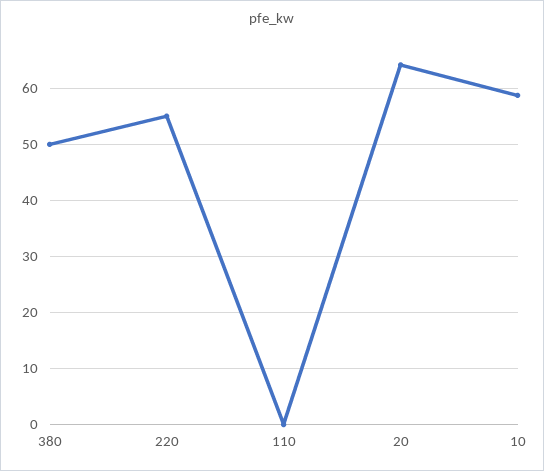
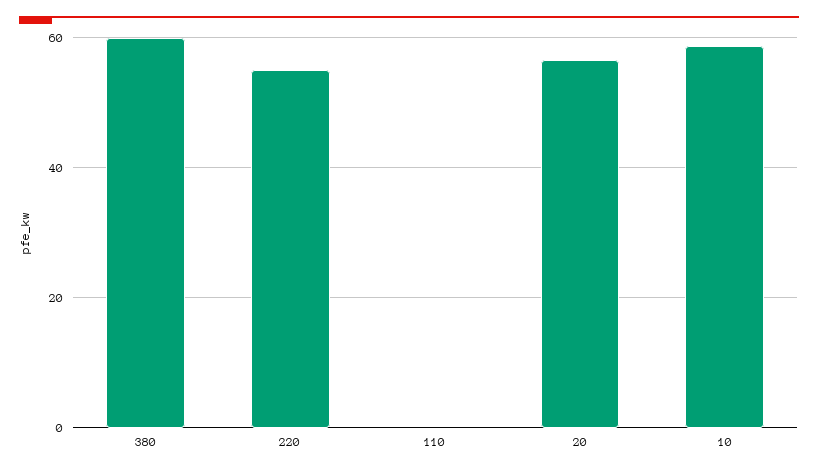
380: 50 -> 60
20: 64 -> 56

